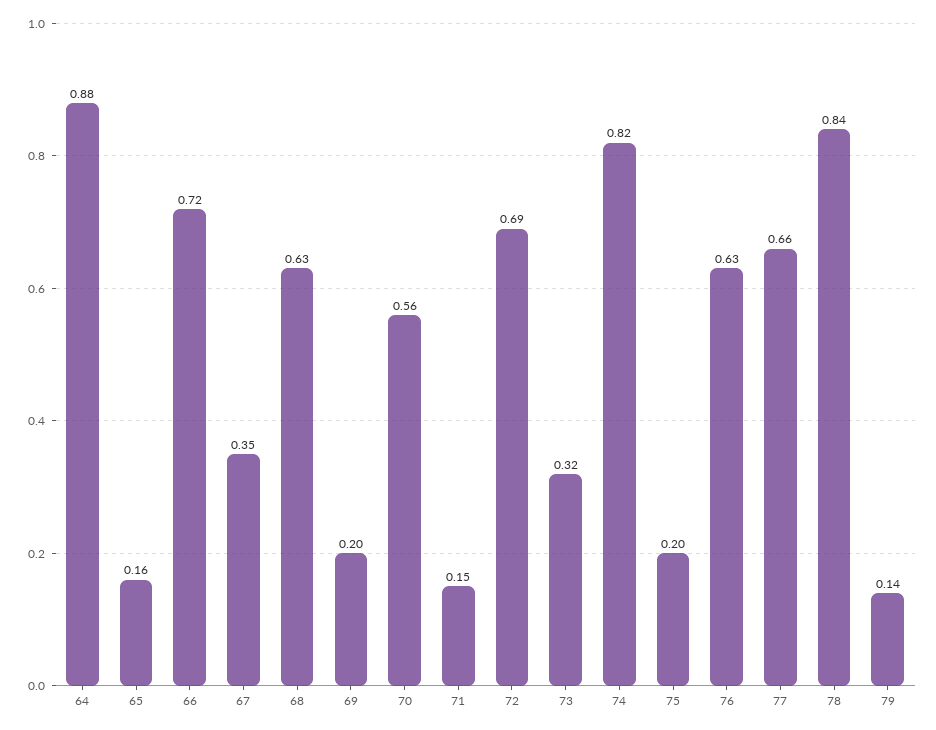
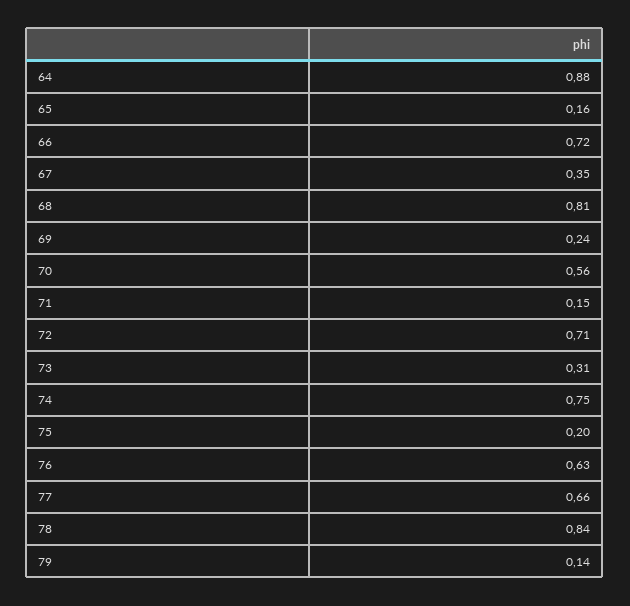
68: 0.63 -> 0.81
69: 0.2 -> 0.24
72: 0.69 -> 0.71
73: 0.32 -> 0.31
74: 0.82 -> 0.75

